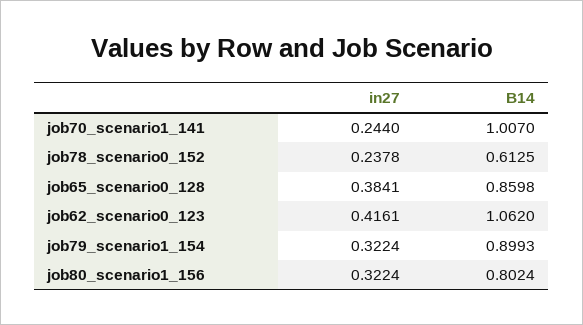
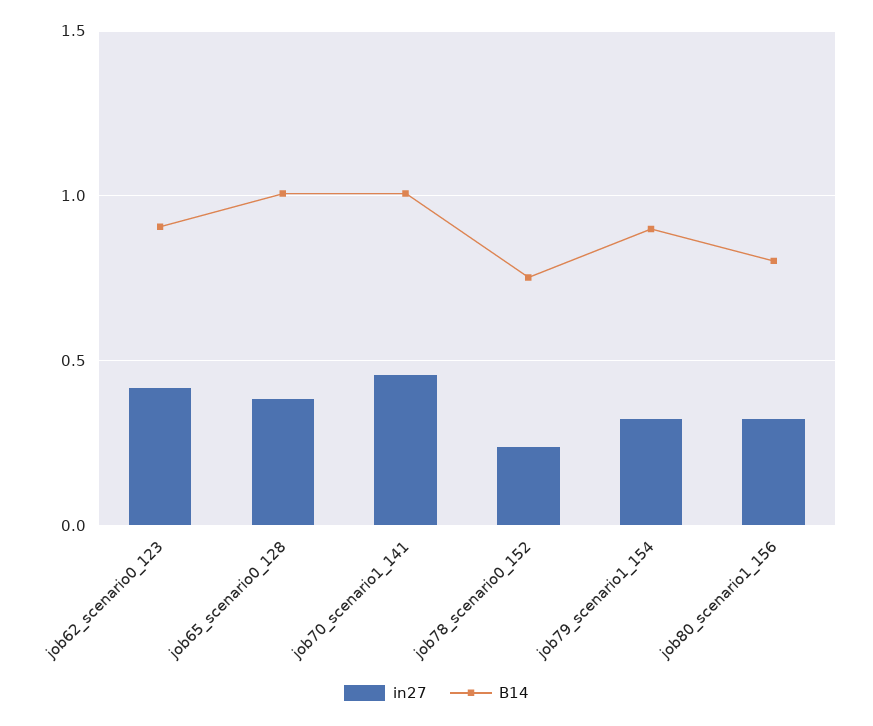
in27, job70_scenario1_141: 0.244 -> 0.45
B14, job78_scenario0_152: 0.6125 -> 0.75
B14, job65_scenario0_128: 0.8598 -> 1
B14, job62_scenario0_123: 1.062 -> 0.9

